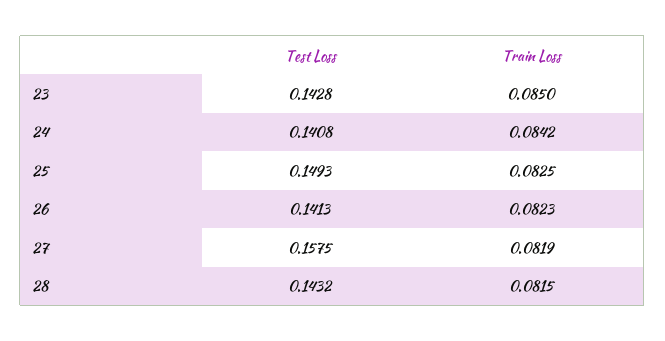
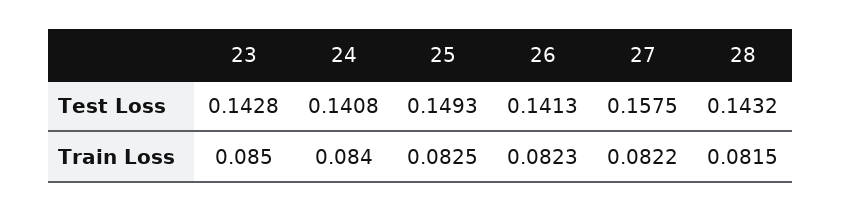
Train Loss, 24: 0.0842 -> 0.084
Train Loss, 27: 0.0819 -> 0.0822

